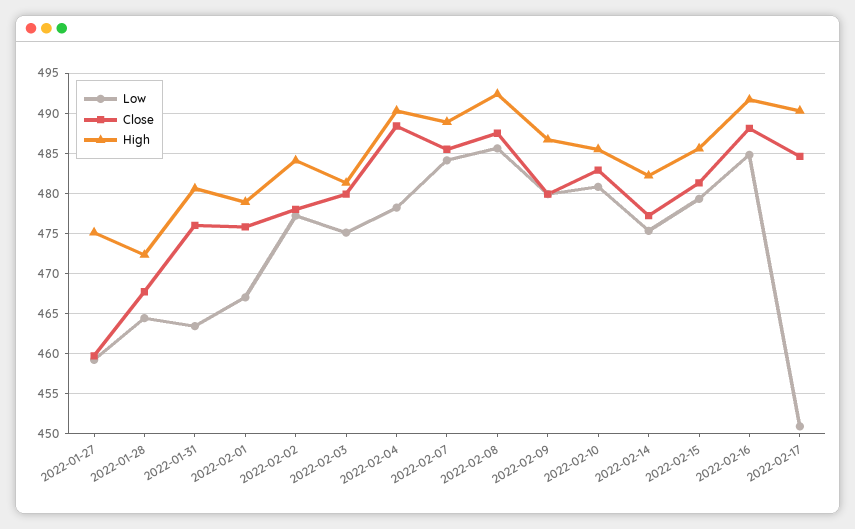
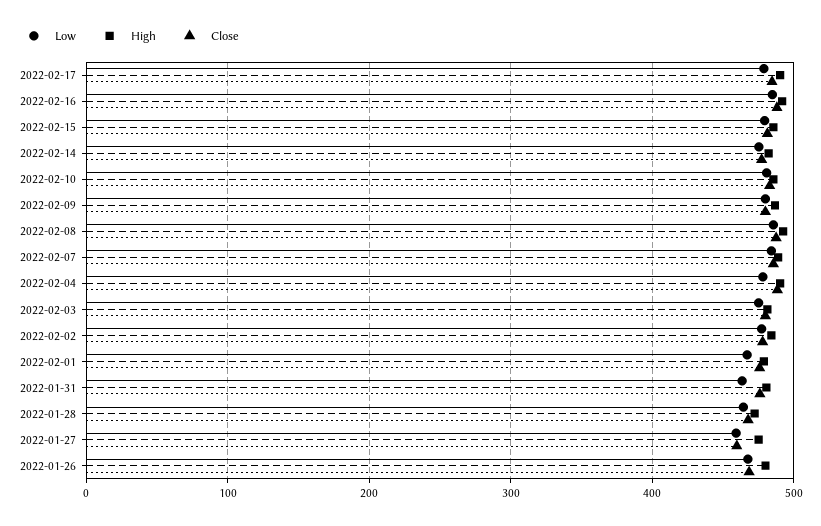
Low, 2022-02-17: 451 -> 480
Low, 2022-01-26: none -> 470
High, 2022-01-26: none -> 480
Close, 2022-01-26: none -> 470

